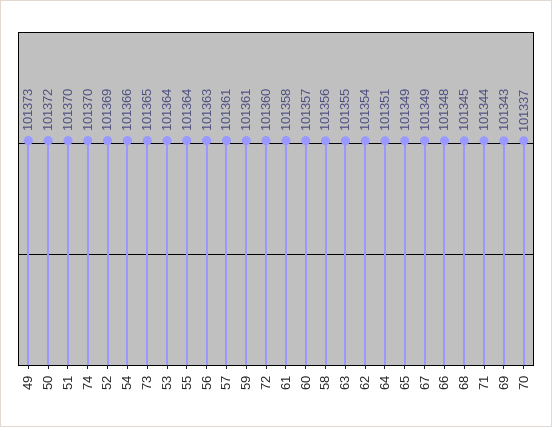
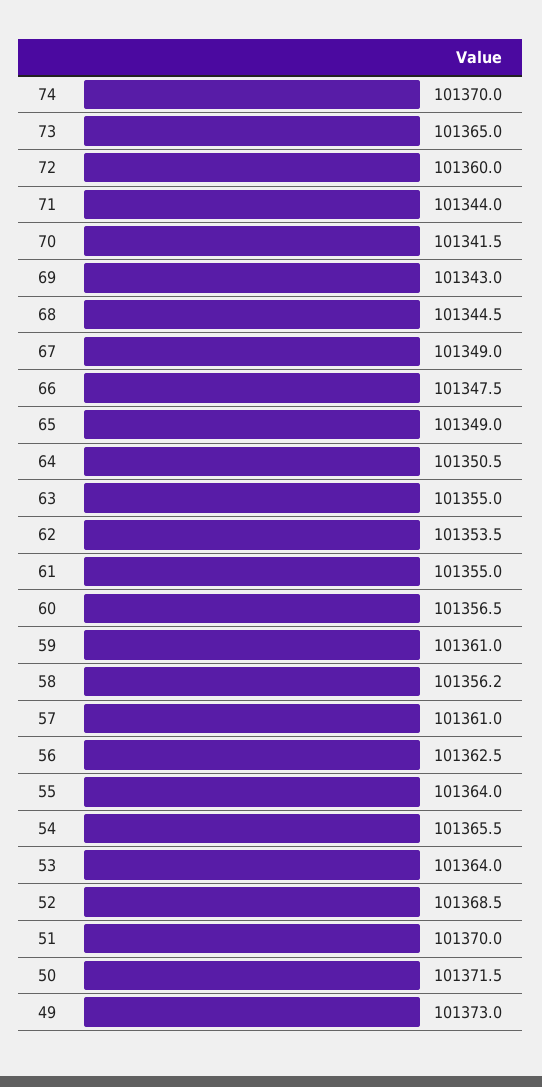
61: 101358 -> 101355
70: 101337 -> 101341.5

